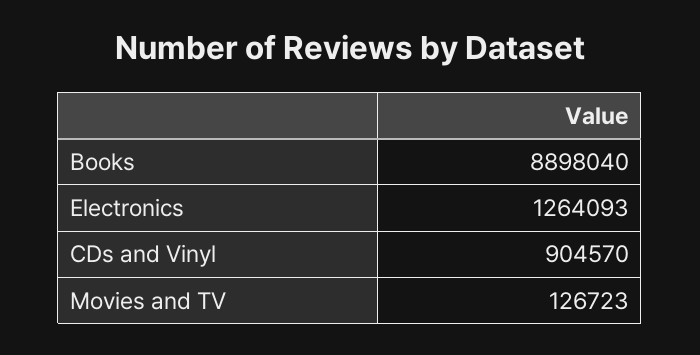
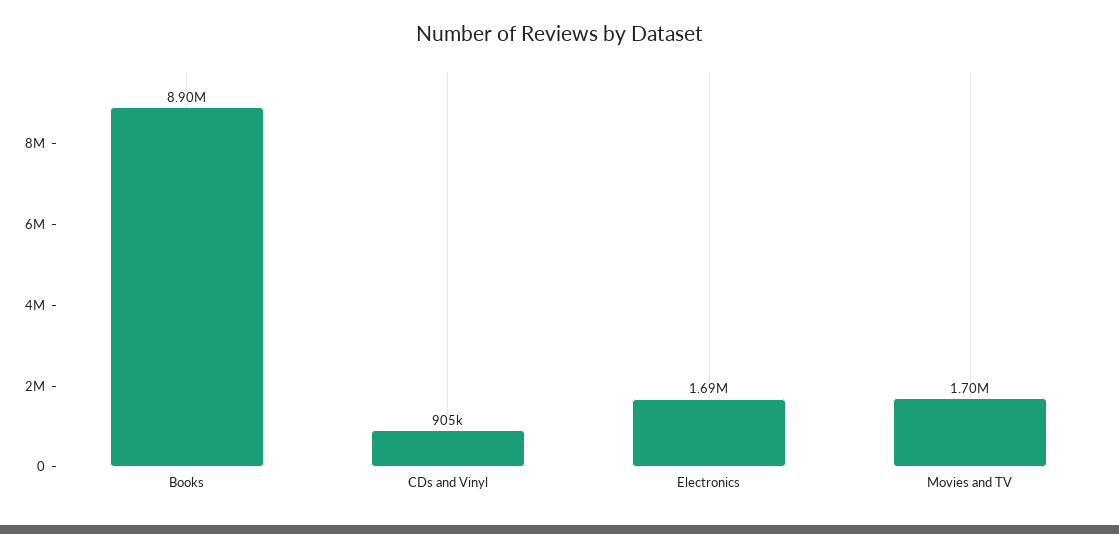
Electronics: 1264093 -> 1690000
Movies and TV: 126723 -> 1700000

